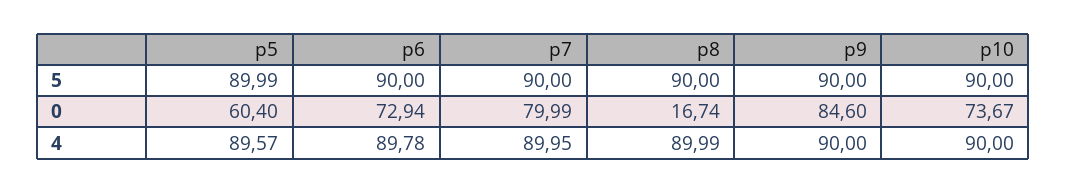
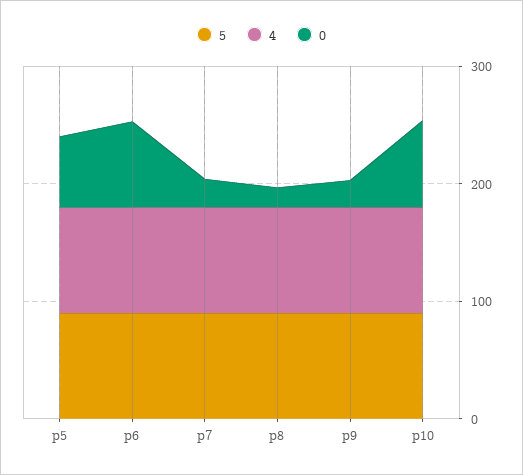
0, p7: 79.99 -> 20
0, p9: 84.6 -> 20

